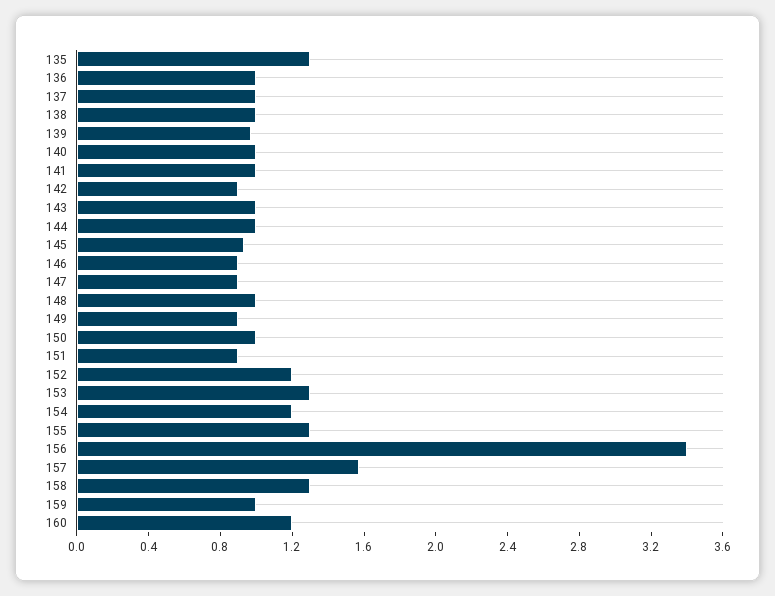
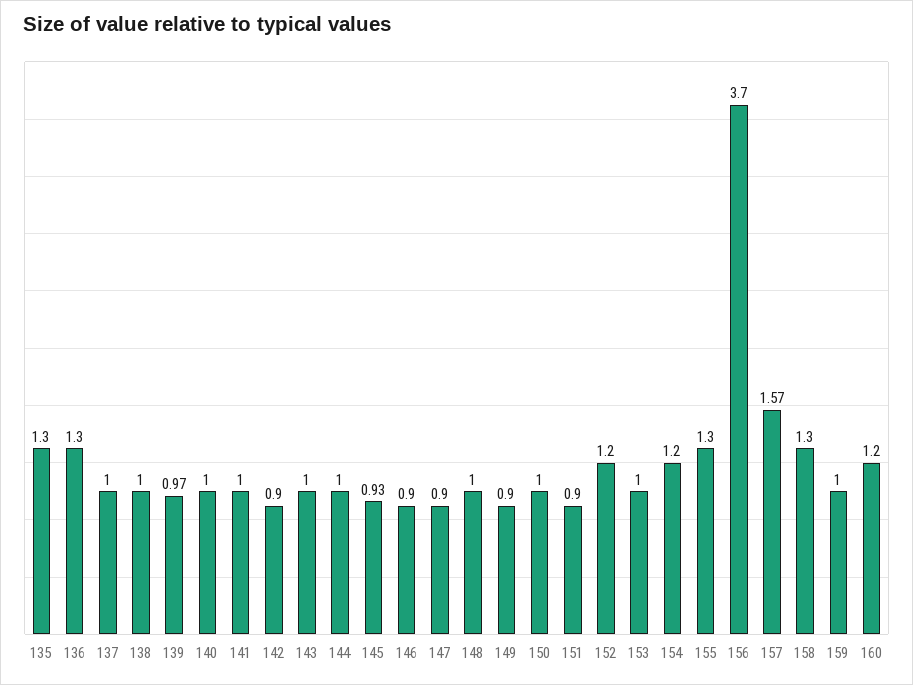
136: 1 -> 1.3
153: 1.3 -> 1
156: 3.4 -> 3.7

